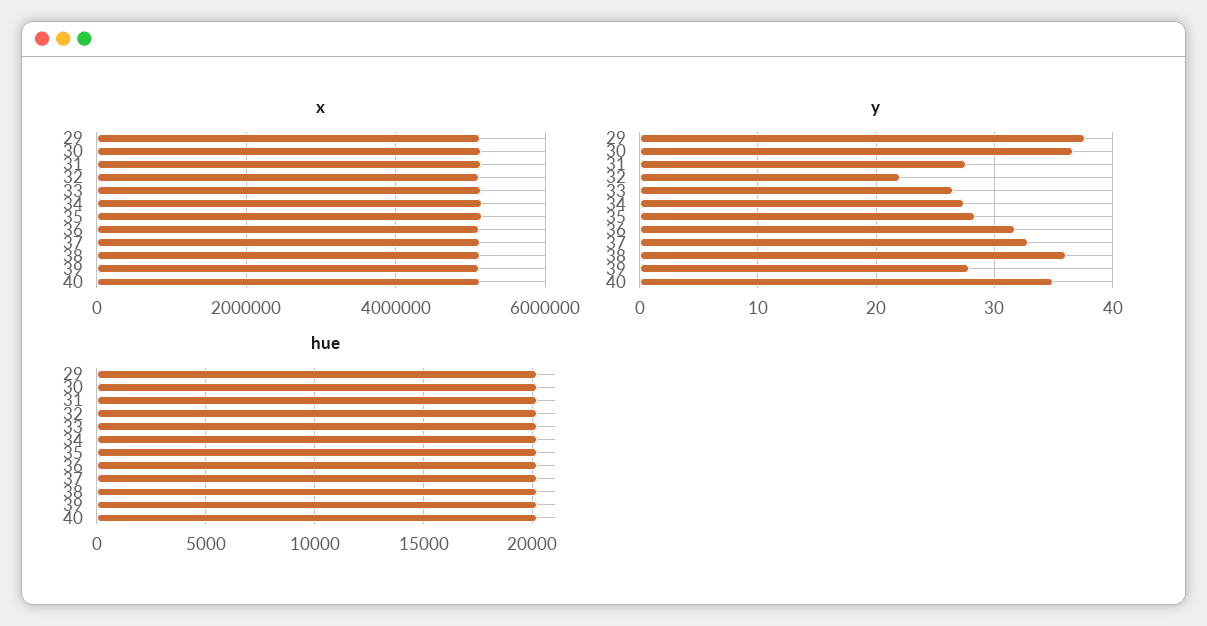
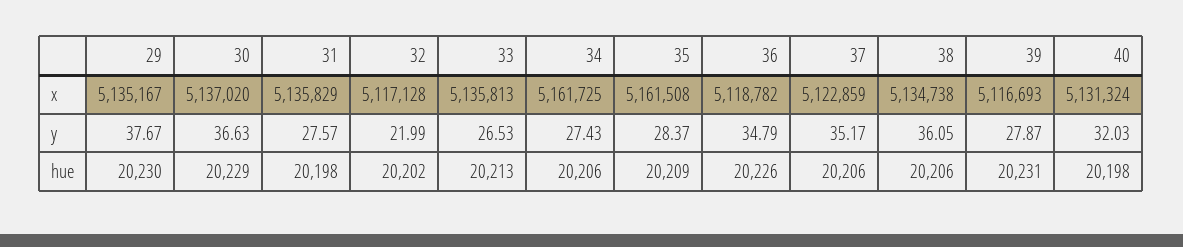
y, 36: 32 -> 34.79
y, 37: 33 -> 35.17
y, 40: 35 -> 32.03

